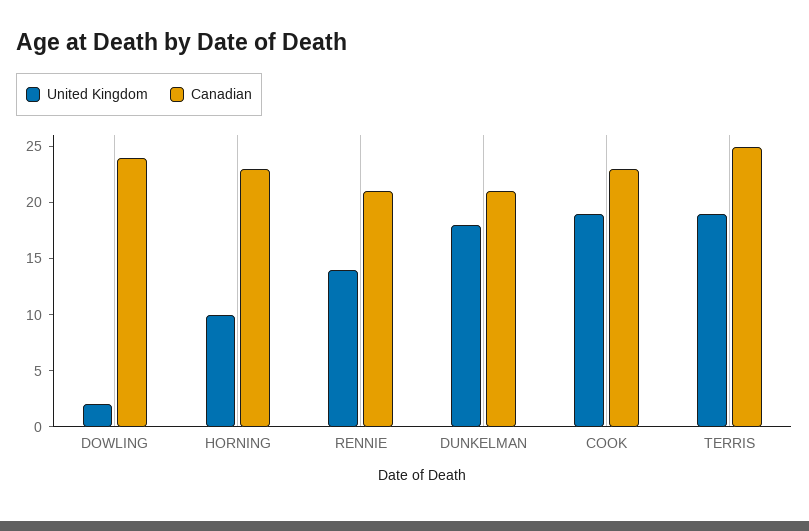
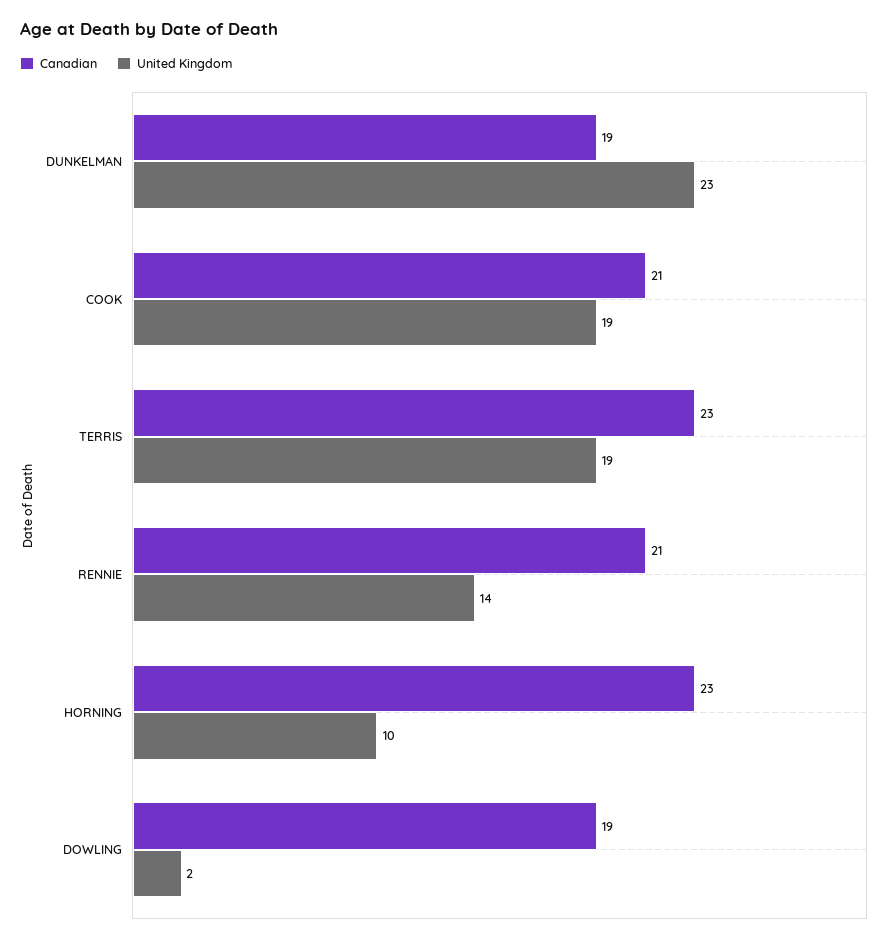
Canadian, DOWLING: 24 -> 19
United Kingdom, DUNKELMAN: 18 -> 23
Canadian, DUNKELMAN: 21 -> 19
Canadian, COOK: 23 -> 21
Canadian, TERRIS: 25 -> 23

